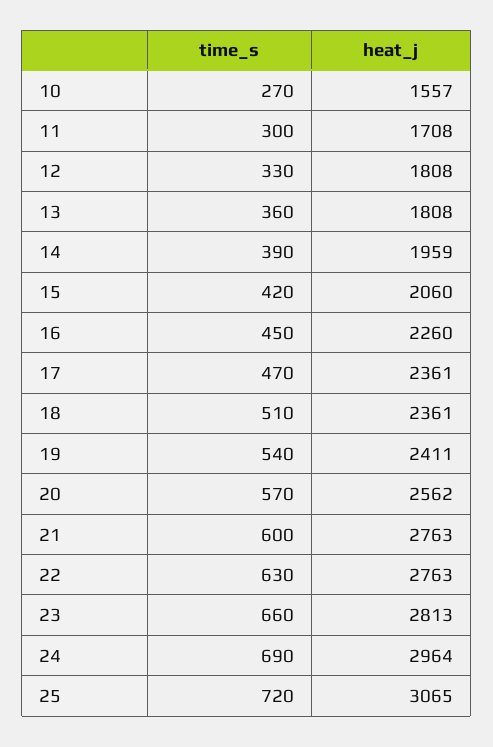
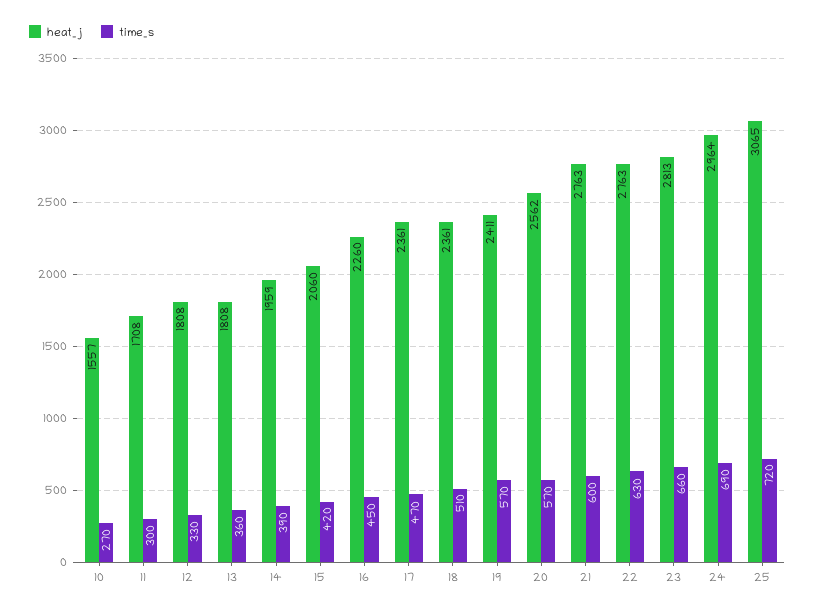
time_s, 19: 540 -> 570

